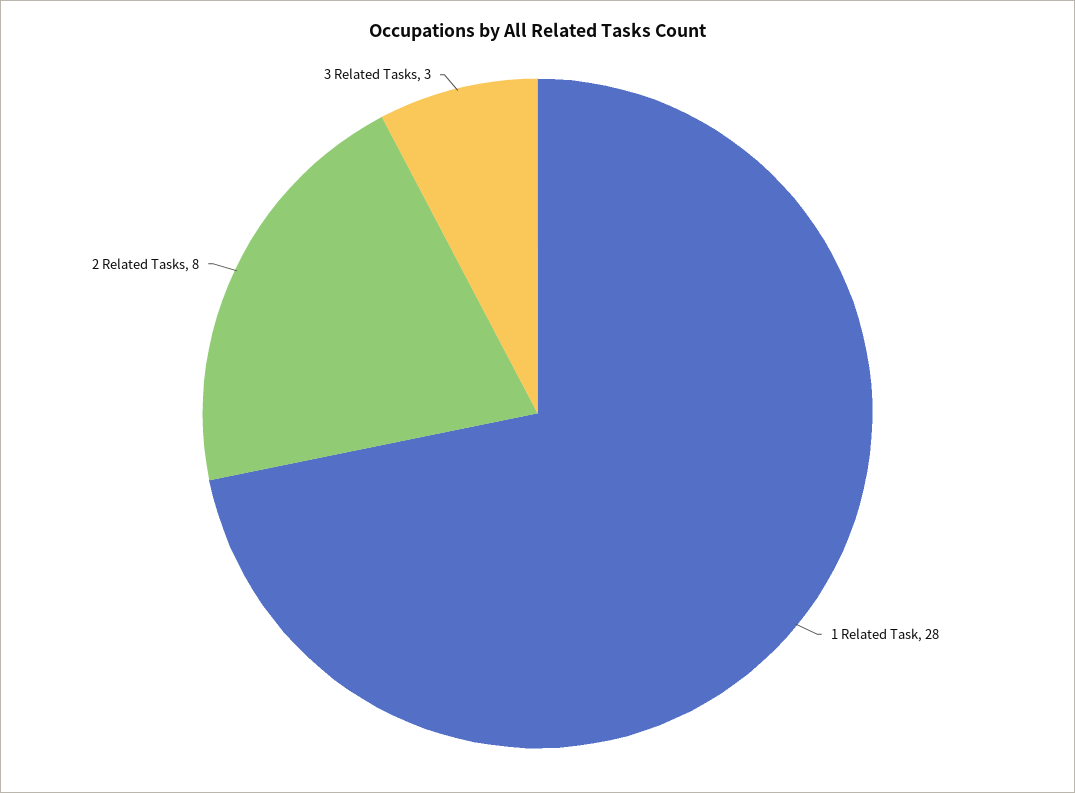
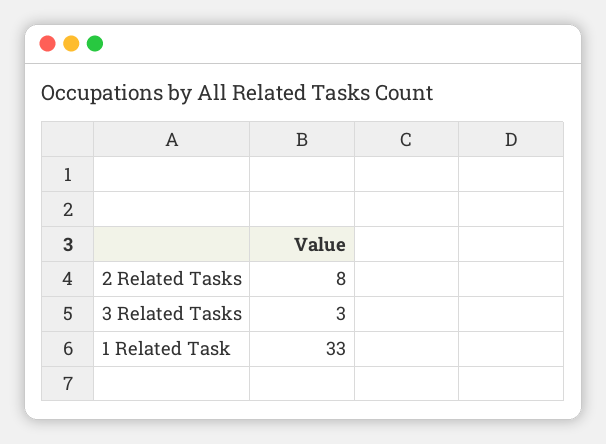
1 Related Task: 28 -> 33

